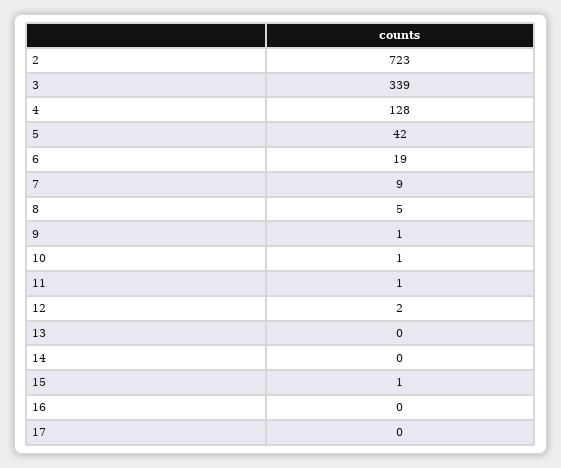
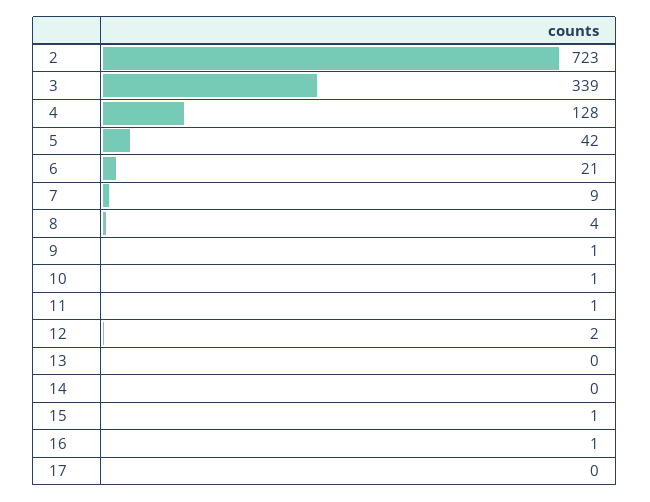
6: 19 -> 21
8: 5 -> 4
16: 0 -> 1

